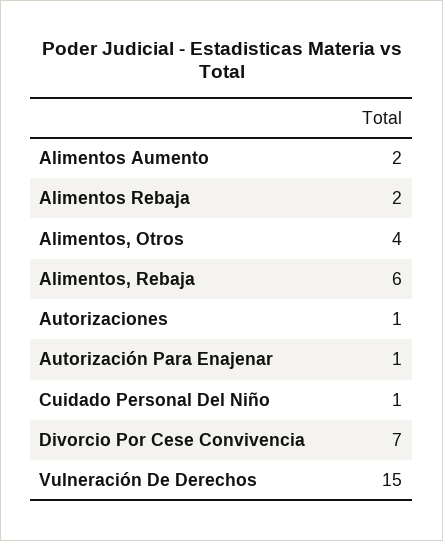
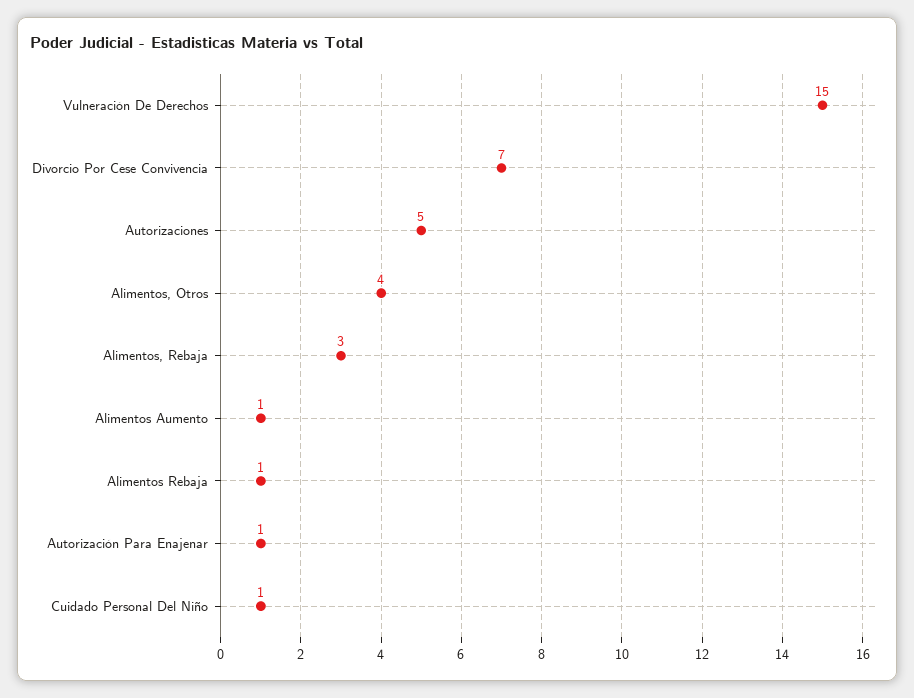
Alimentos Aumento: 2 -> 1
Alimentos Rebaja: 2 -> 1
Alimentos, Rebaja: 6 -> 3
Autorizaciones: 1 -> 5

